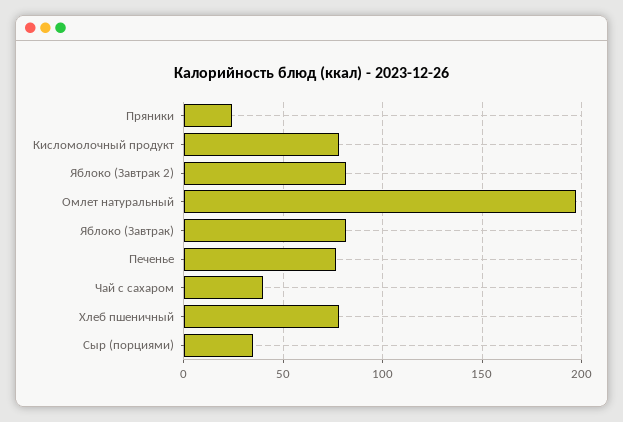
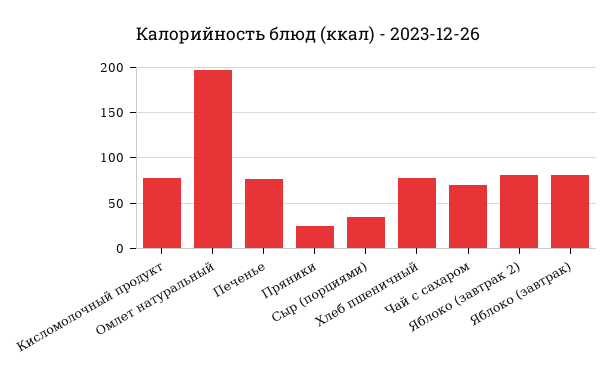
Чай с сахаром: 40 -> 70

